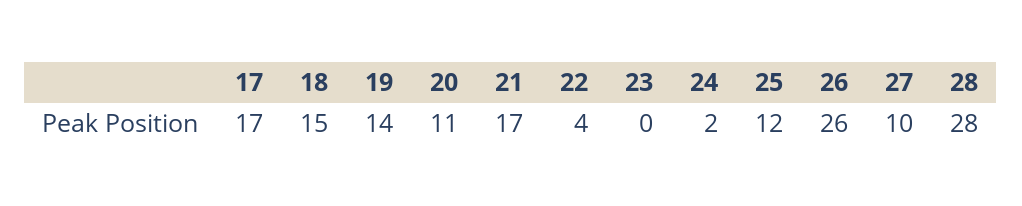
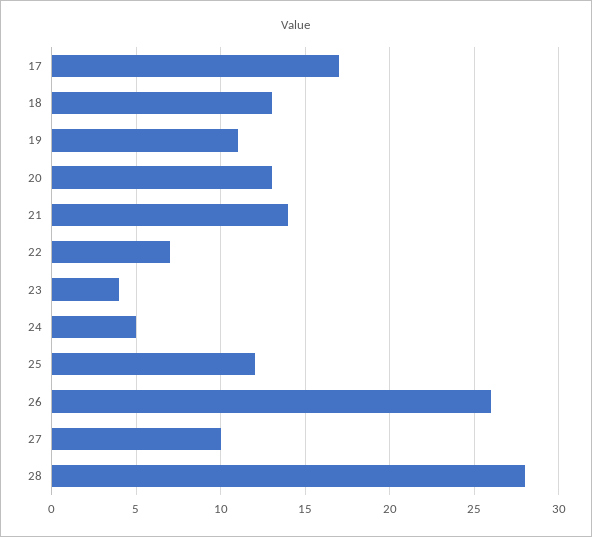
18: 15 -> 13
19: 14 -> 11
20: 11 -> 13
21: 17 -> 14
22: 4 -> 7
23: 0 -> 4
24: 2 -> 5

